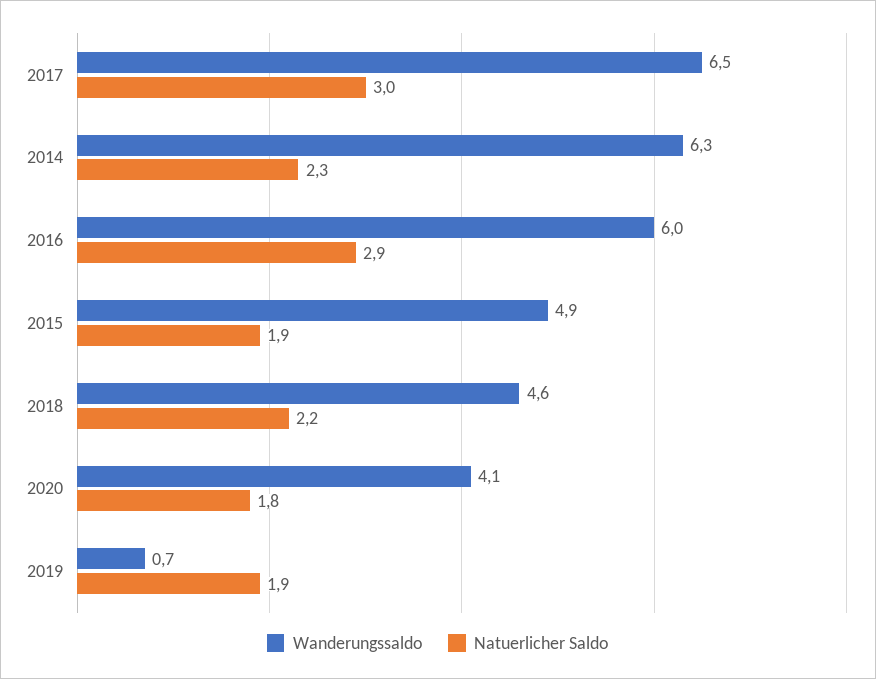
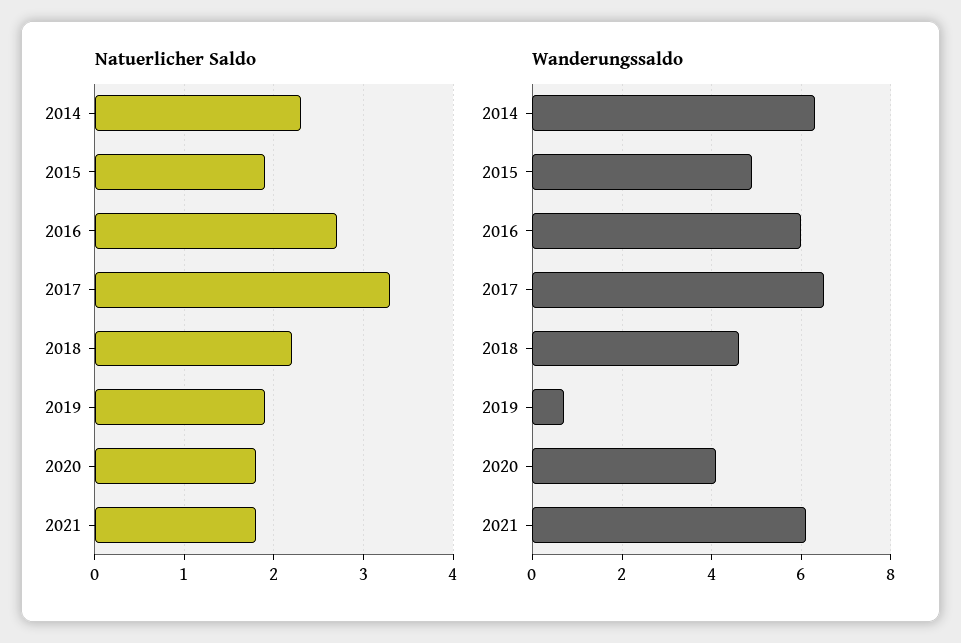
Natuerlicher Saldo, 2017: 3 -> 3.3
Natuerlicher Saldo, 2016: 2.9 -> 2.7
Natuerlicher Saldo, 2021: none -> 1.8
Wanderungssaldo, 2021: none -> 6

